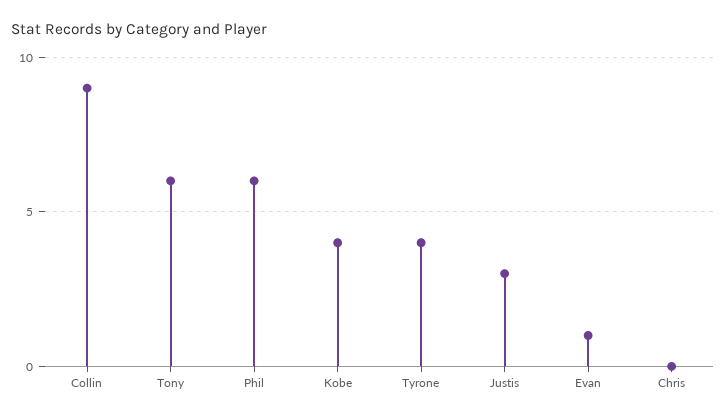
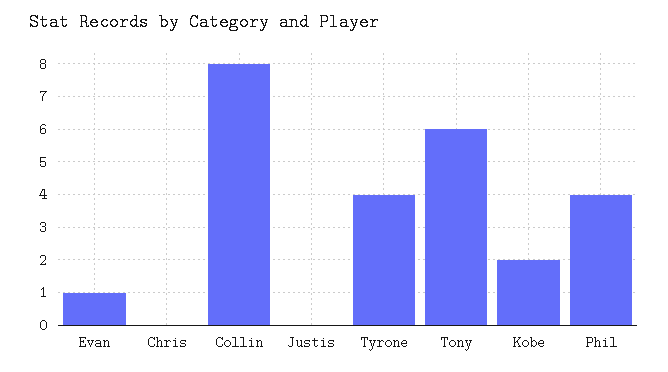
Collin: 9 -> 8
Phil: 6 -> 4
Kobe: 4 -> 2
Justis: 3 -> 0

